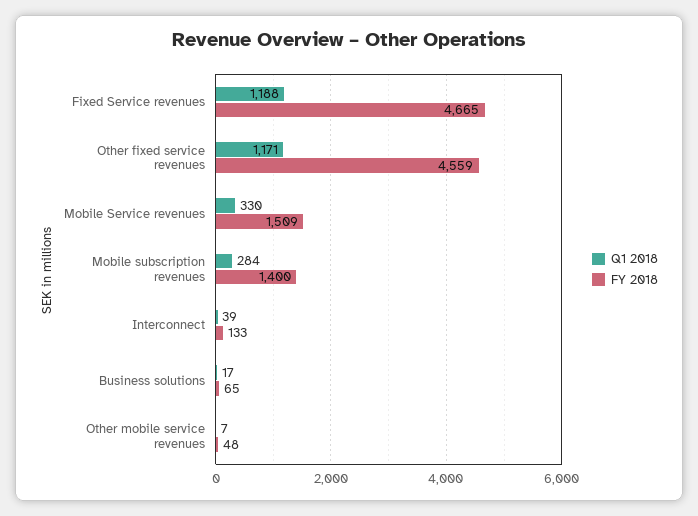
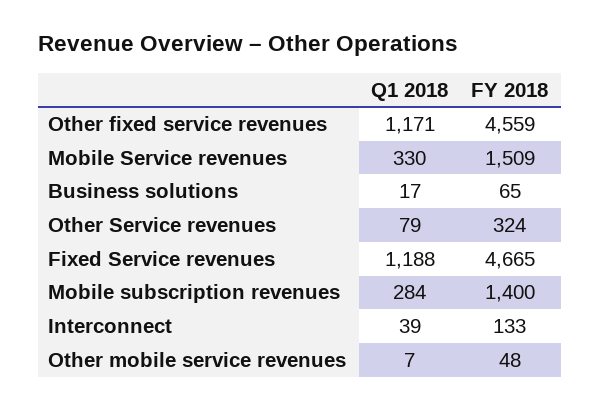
Q1 2018, Other Service revenues: none -> 79
FY 2018, Other Service revenues: none -> 324

